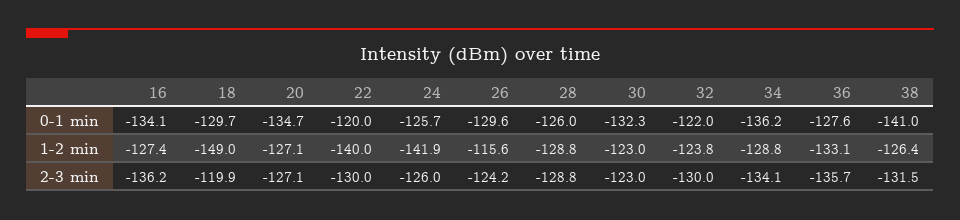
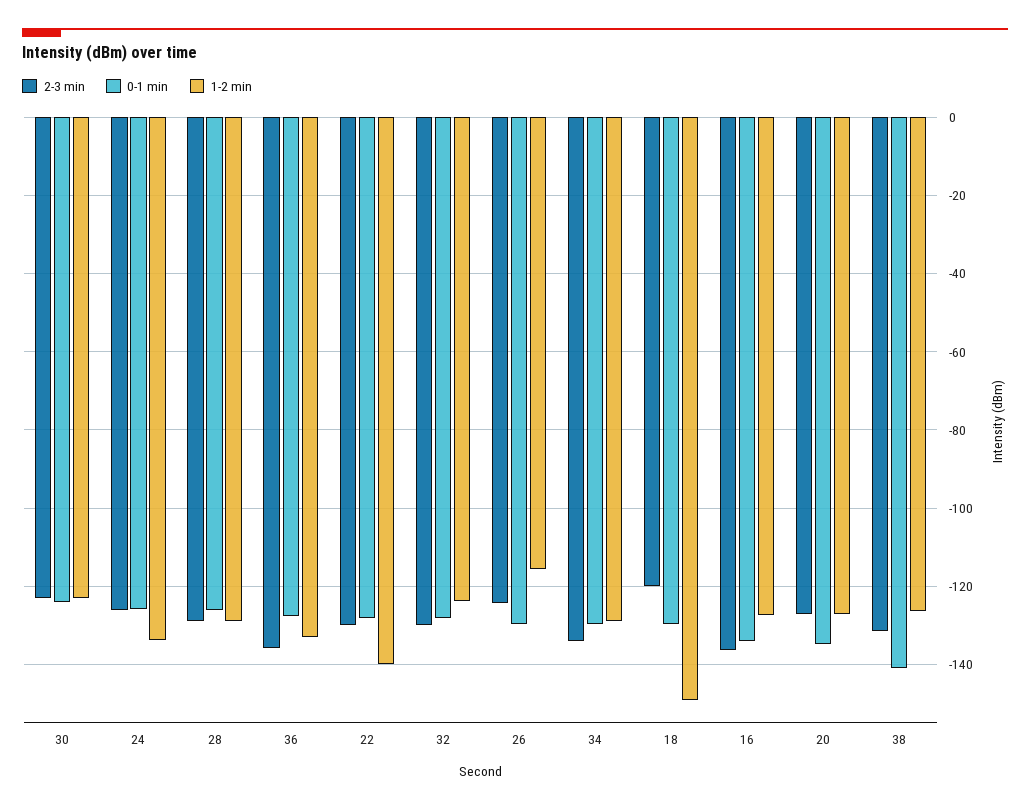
0-1 min, 22: -120 -> -128
0-1 min, 30: -132.3 -> -124
0-1 min, 32: -122 -> -128
0-1 min, 34: -136.2 -> -130
1-2 min, 24: -141.9 -> -134

